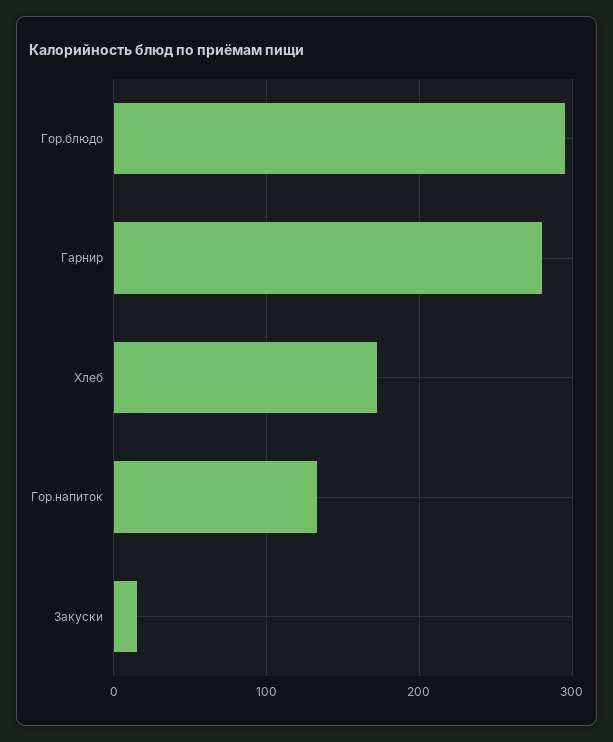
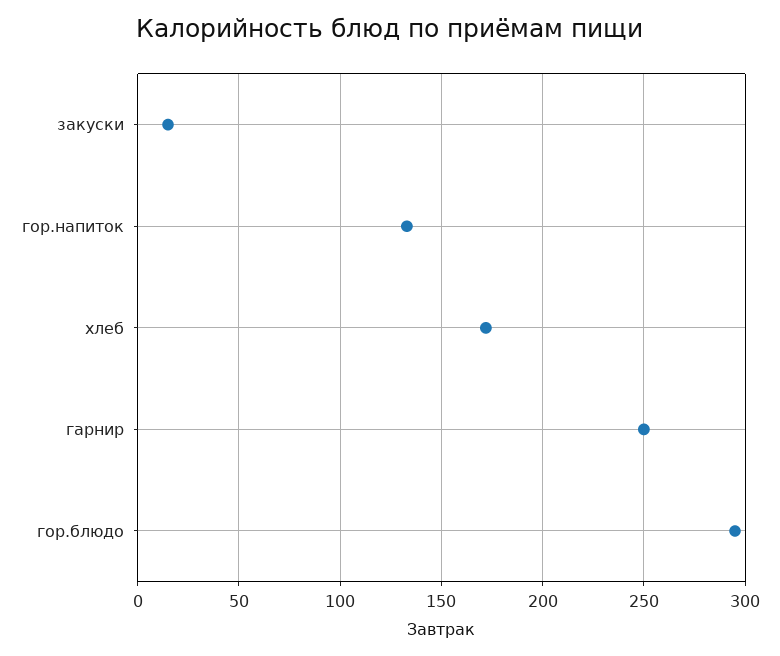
Гарнир: 280 -> 250

